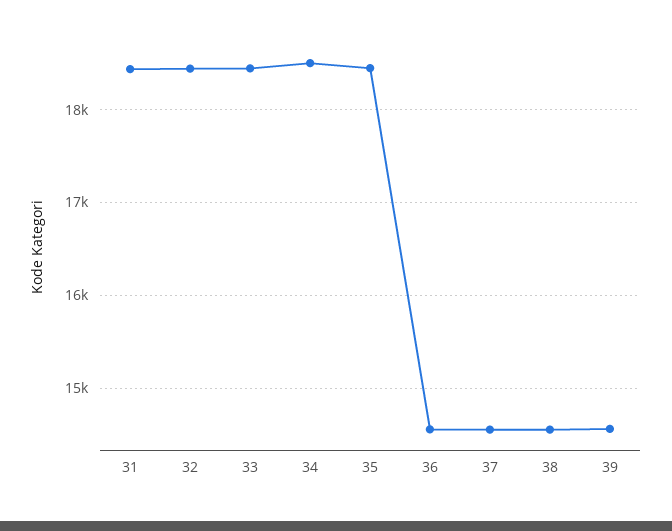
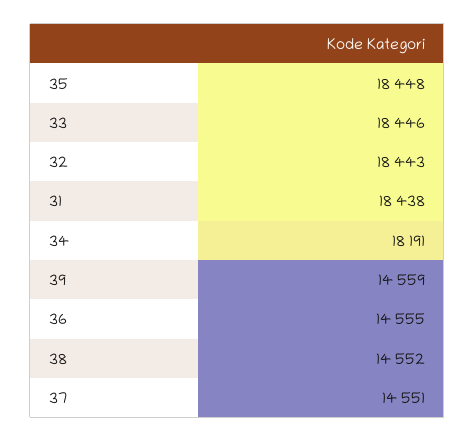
34: 18500 -> 18191

